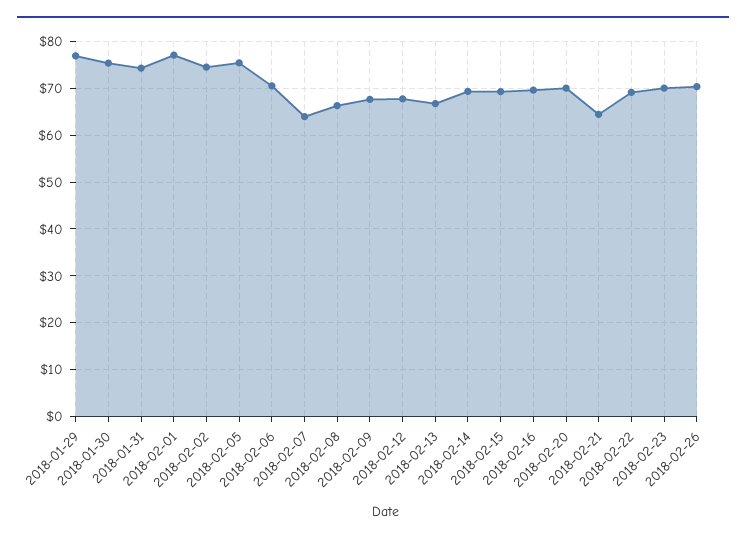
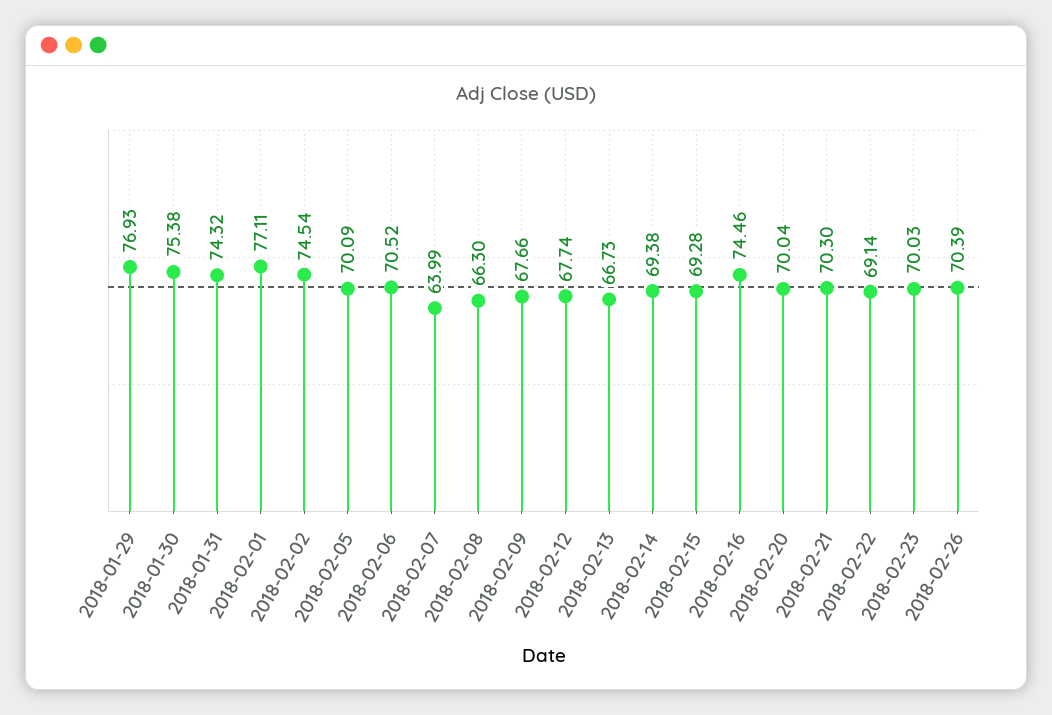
2018-02-05: 76 -> 70.09
2018-02-16: 70 -> 74.46
2018-02-21: 64 -> 70.3

